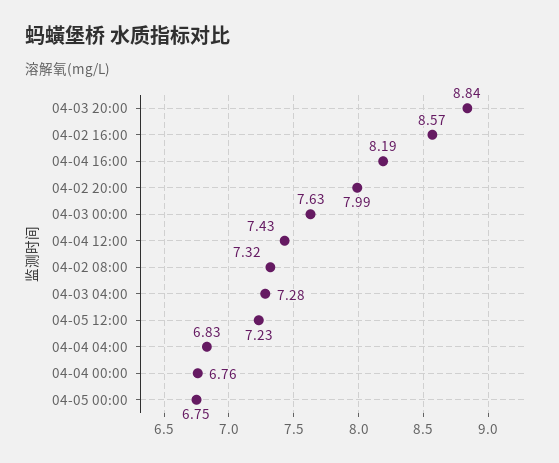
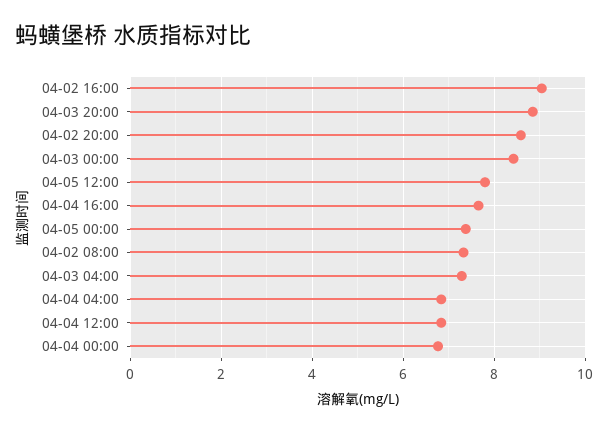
04-02 16:00: 8.57 -> 9
04-04 16:00: 8.19 -> 7.6
04-02 20:00: 7.99 -> 8.6
04-03 00:00: 7.63 -> 8.4
04-04 12:00: 7.43 -> 6.8
04-05 12:00: 7.23 -> 7.8
04-05 00:00: 6.75 -> 7.4

